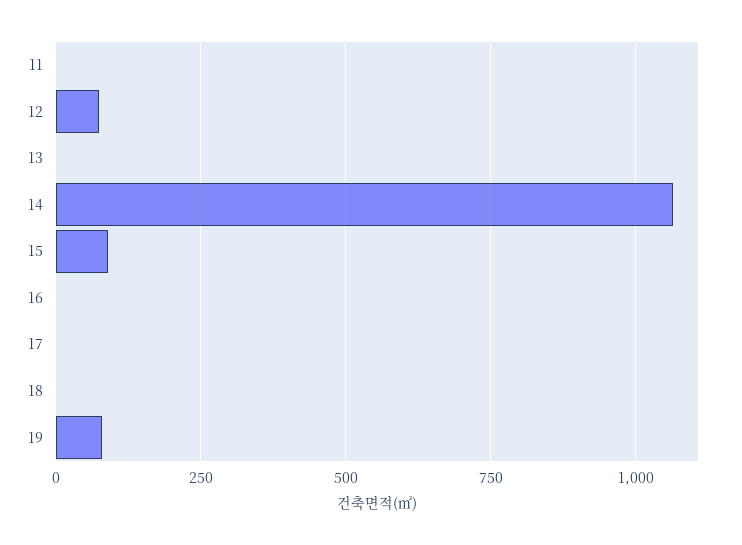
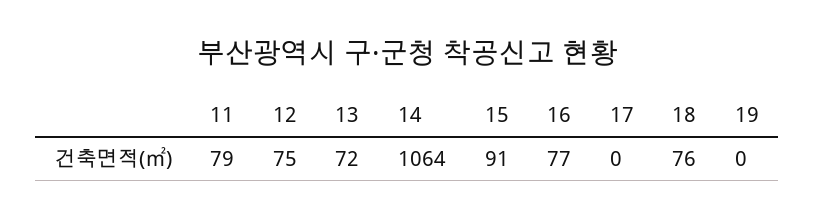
11: 0 -> 79
13: 0 -> 72
16: 0 -> 77
18: 0 -> 76
19: 75 -> 0

